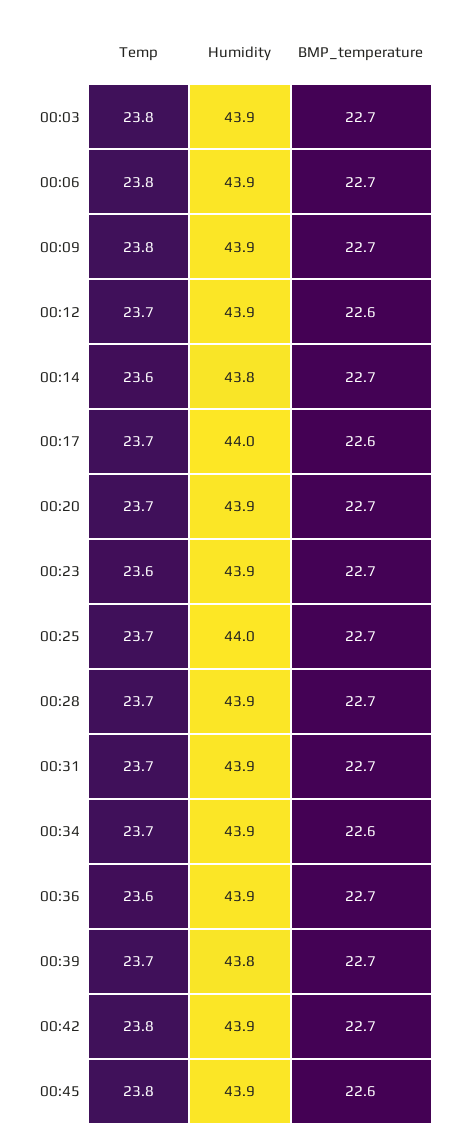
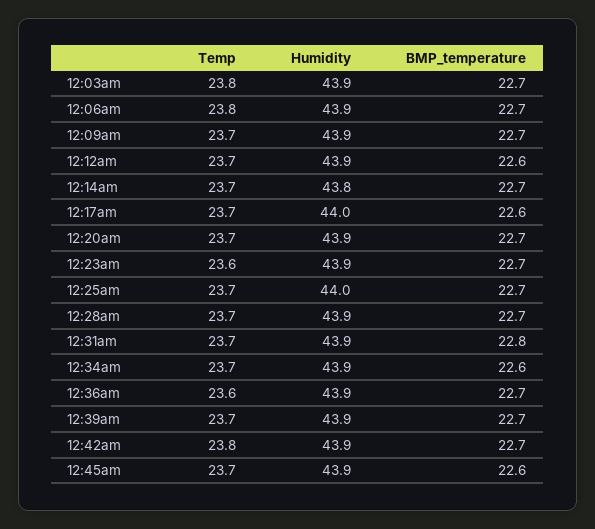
Temp, 00:09: 23.8 -> 23.7
Temp, 00:14: 23.6 -> 23.7
BMP_temperature, 00:31: 22.7 -> 22.8
Humidity, 00:39: 43.8 -> 43.9
Temp, 00:45: 23.8 -> 23.7

